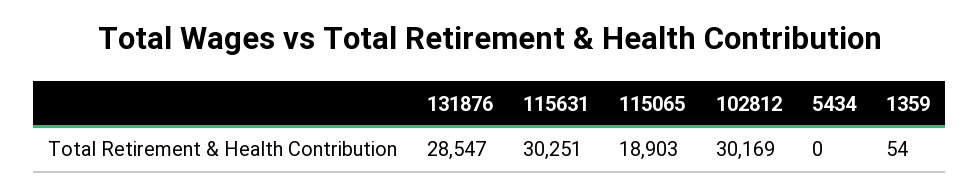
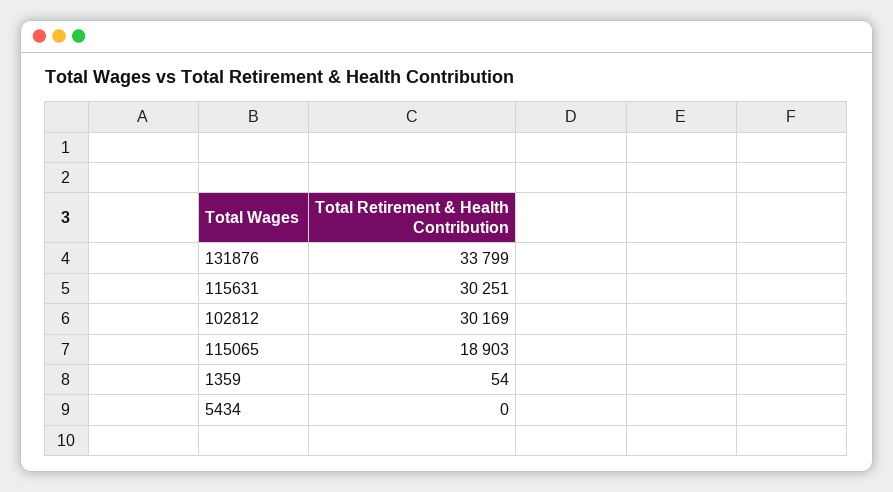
131876: 28547 -> 33799

